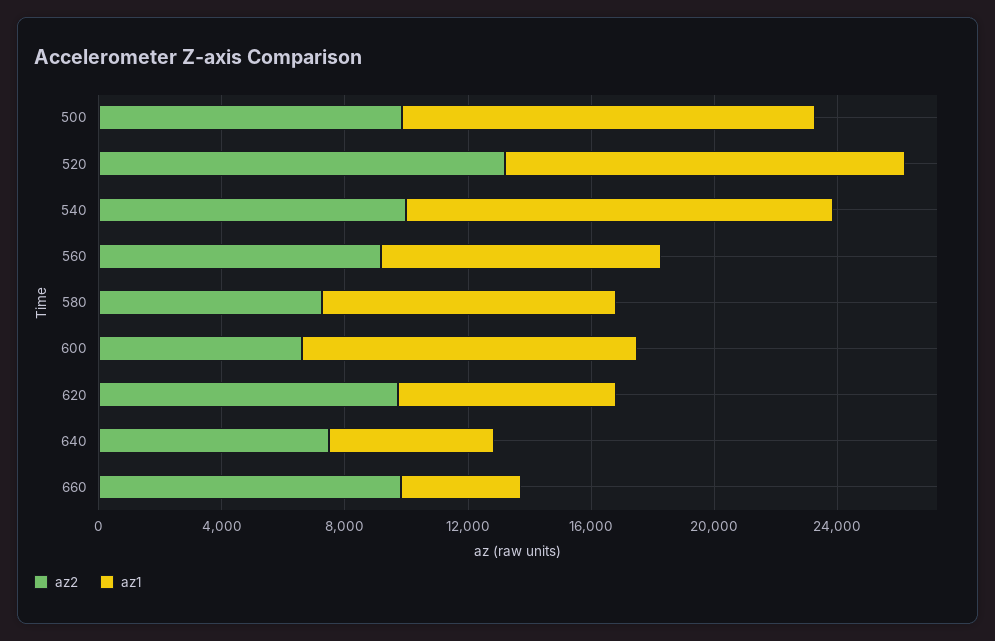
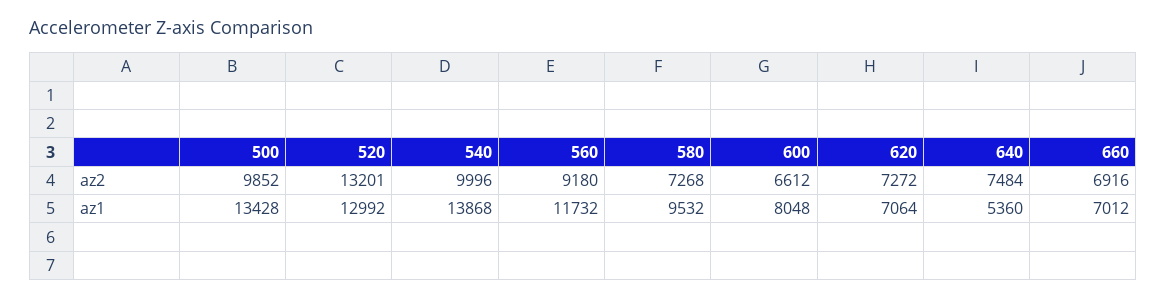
az1, 560: 9000 -> 11732
az1, 600: 11000 -> 8048
az2, 620: 10000 -> 7272
az2, 660: 10000 -> 6916
az1, 660: 4000 -> 7012

